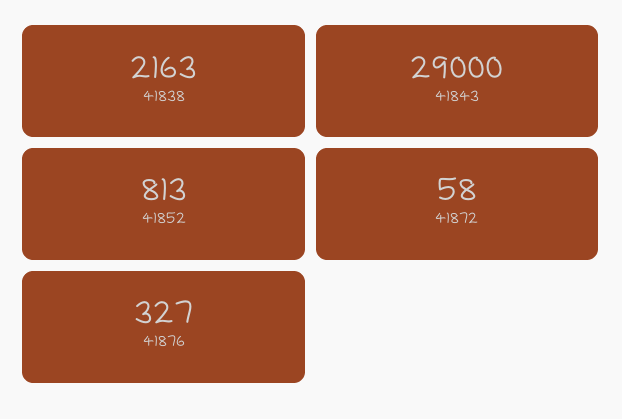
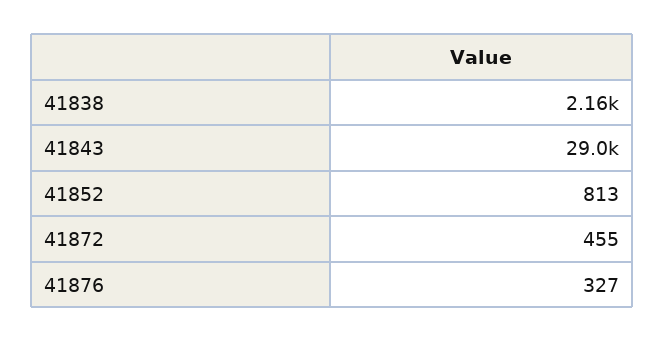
41872: 58 -> 455

